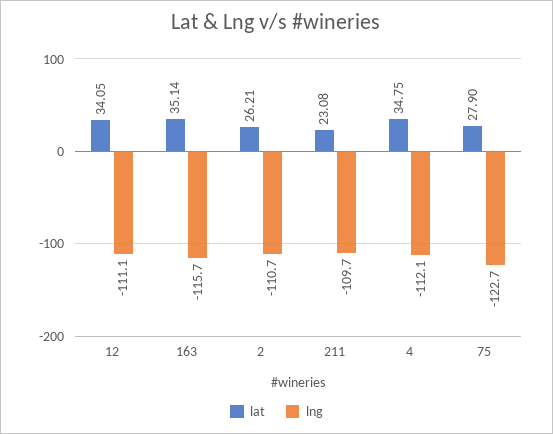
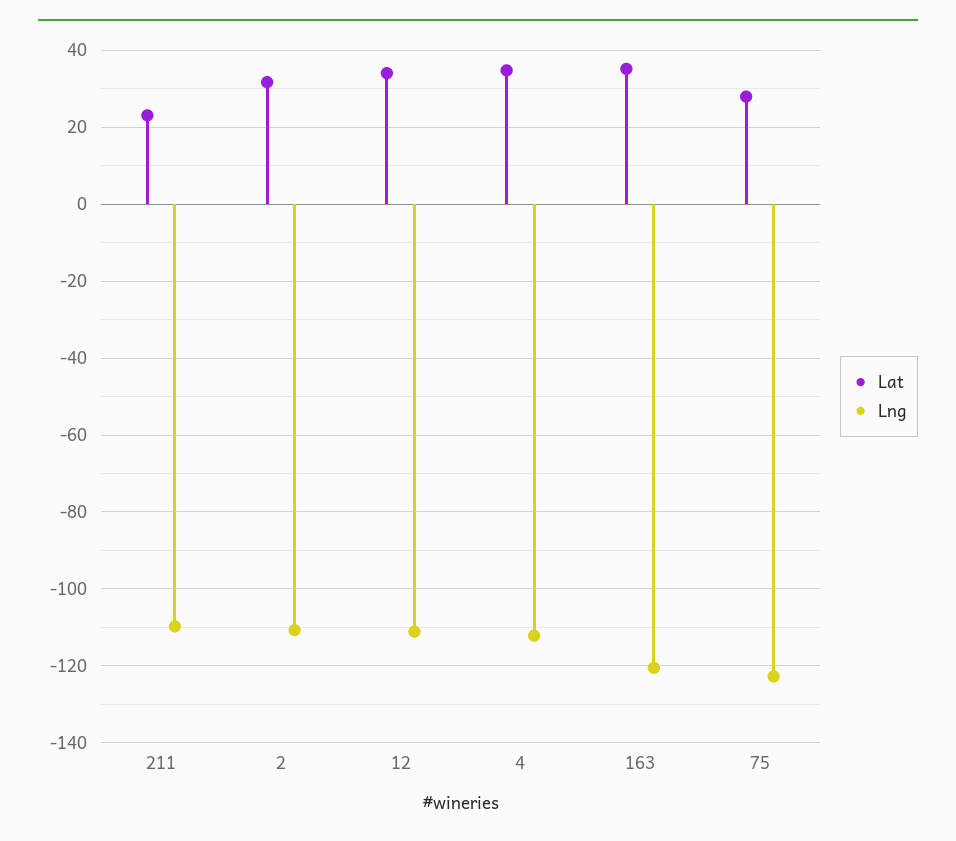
lng, 163: -115.7 -> -120
lat, 2: 26.21 -> 32

